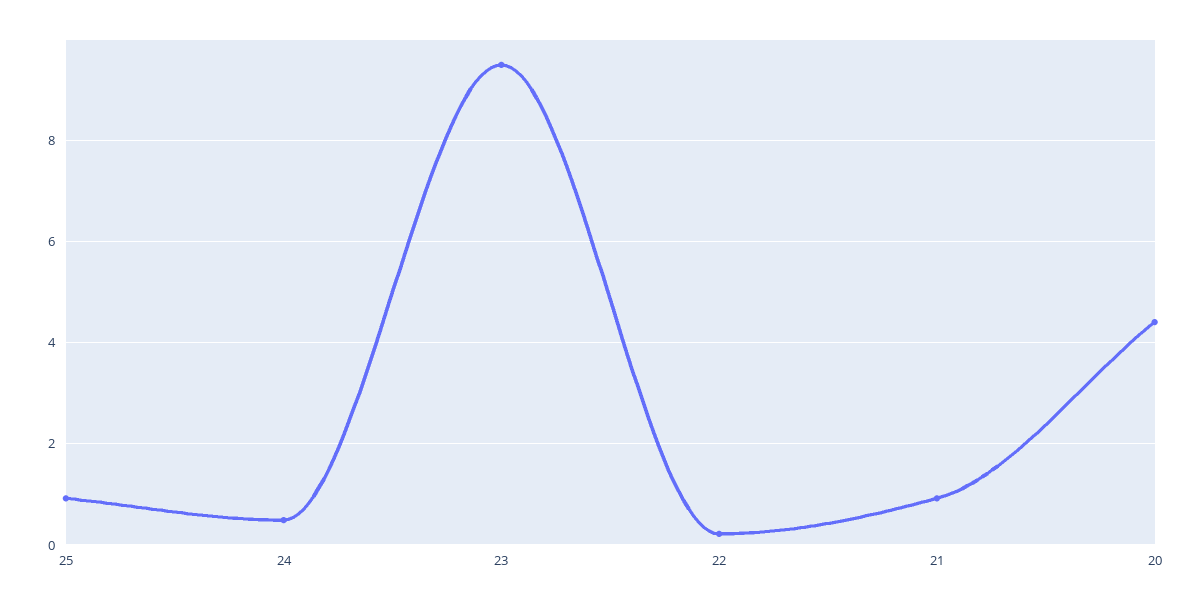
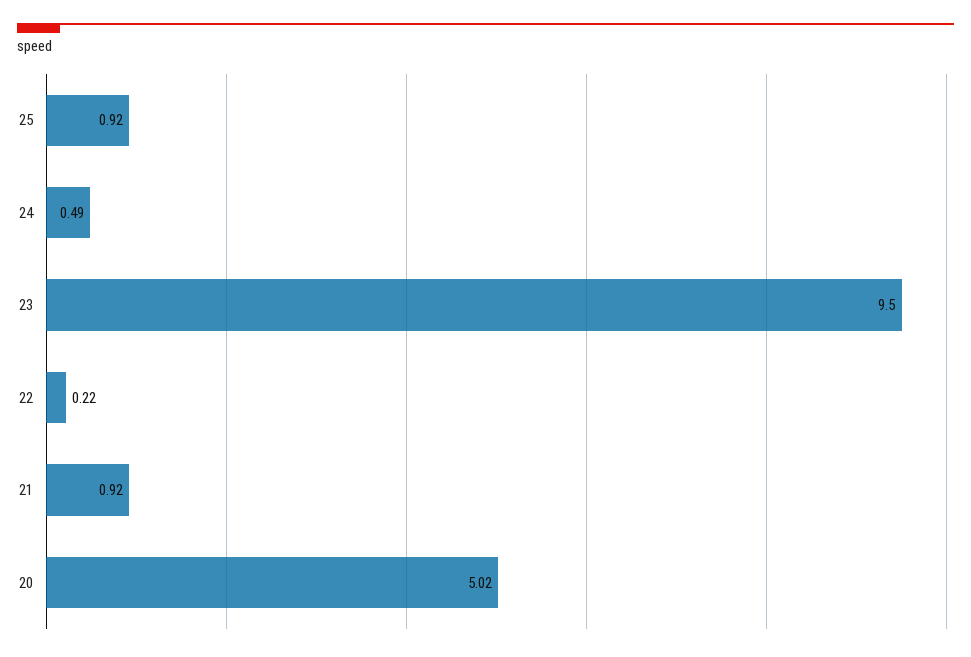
20: 4.4 -> 5.02

